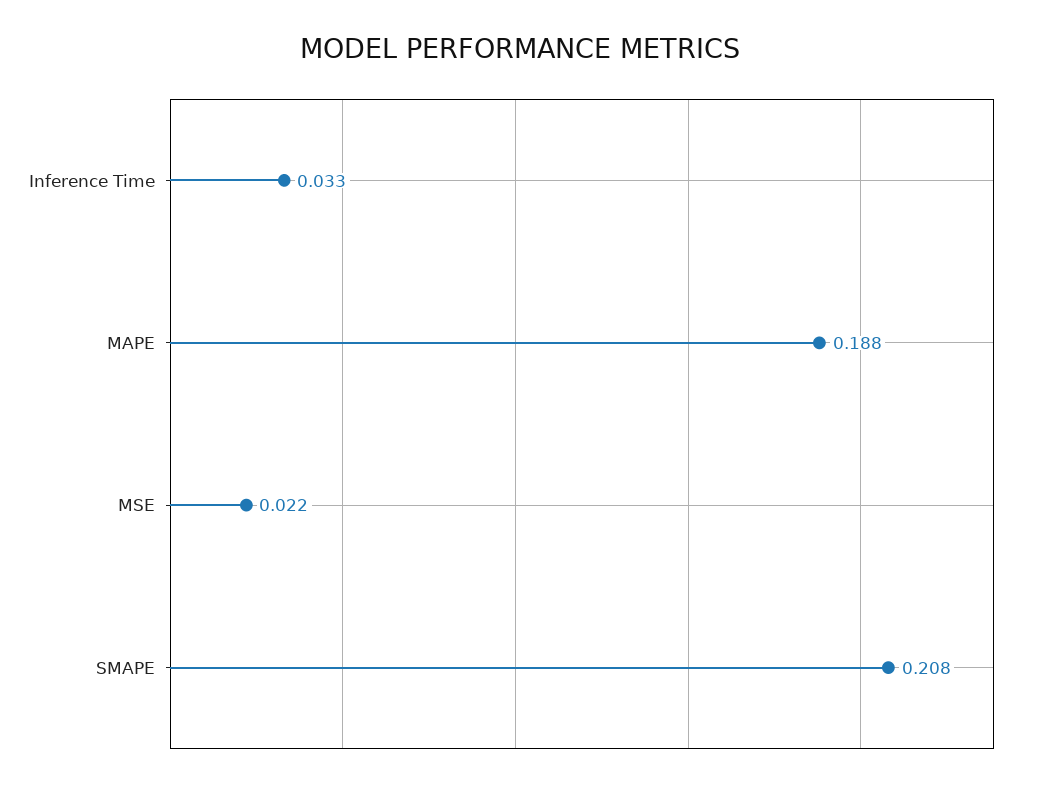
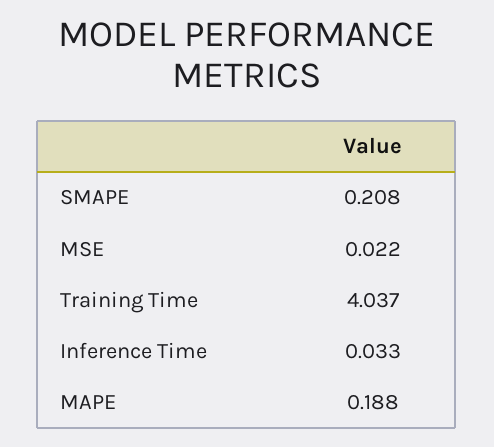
Training Time: none -> 4.037

